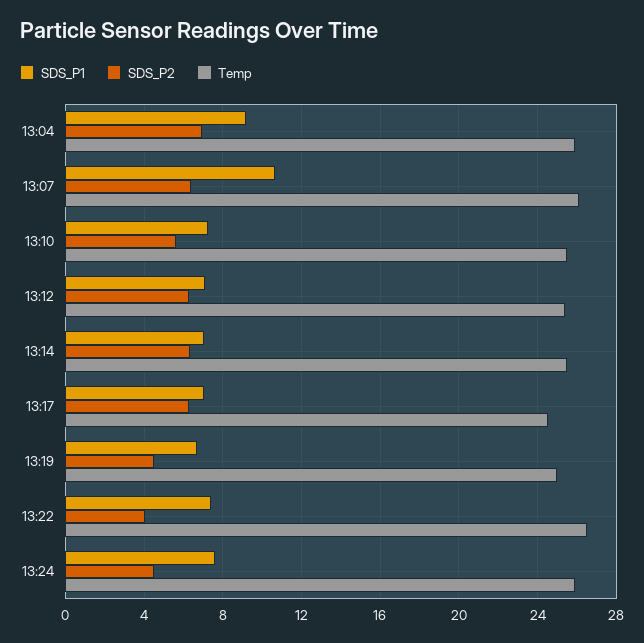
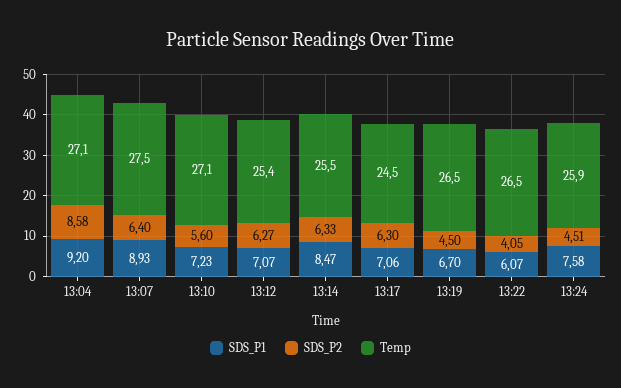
SDS_P2, 13:04: 7 -> 8.58
Temp, 13:04: 26 -> 27.1
SDS_P1, 13:07: 10.5 -> 8.93
Temp, 13:07: 26 -> 27.5
Temp, 13:10: 25.5 -> 27.1
SDS_P1, 13:14: 7 -> 8.47
Temp, 13:19: 25 -> 26.5
SDS_P1, 13:22: 7.5 -> 6.07

